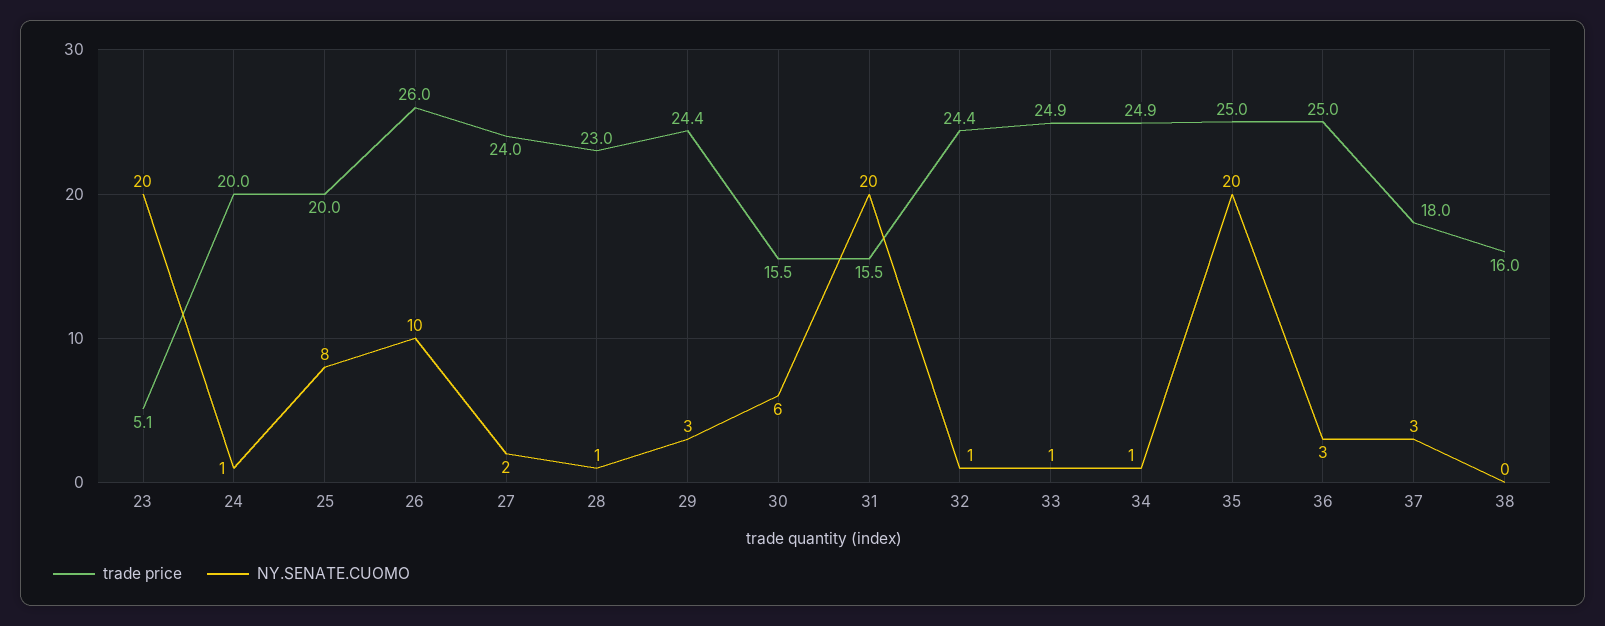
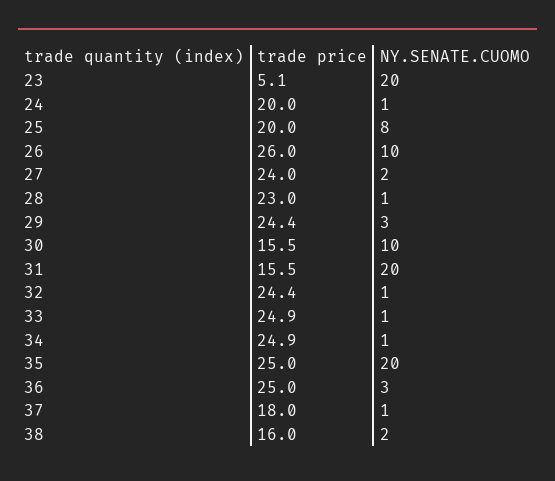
NY.SENATE.CUOMO, 30: 6 -> 10
NY.SENATE.CUOMO, 37: 3 -> 1
NY.SENATE.CUOMO, 38: 0 -> 2

